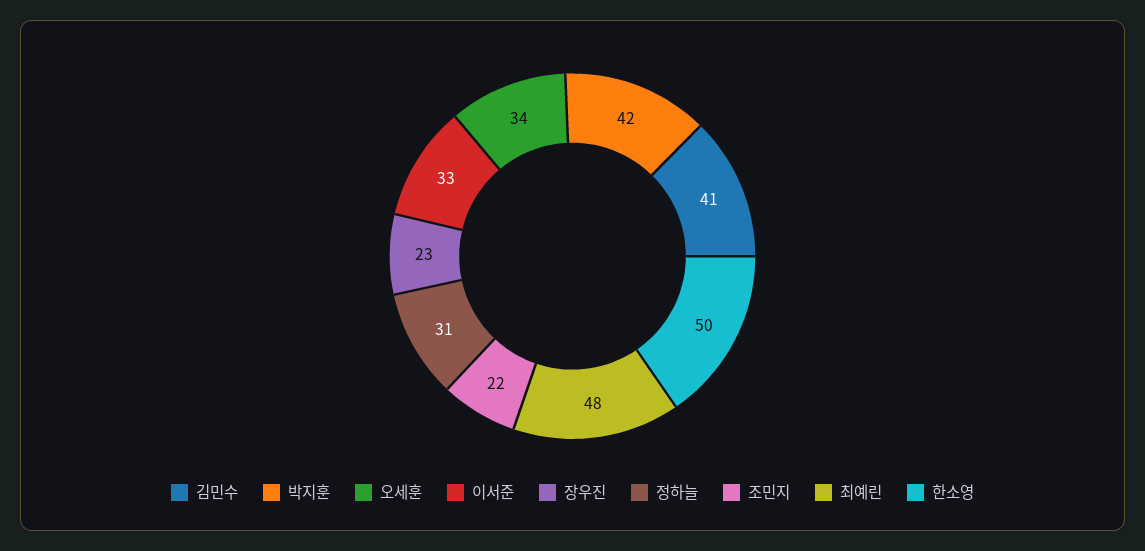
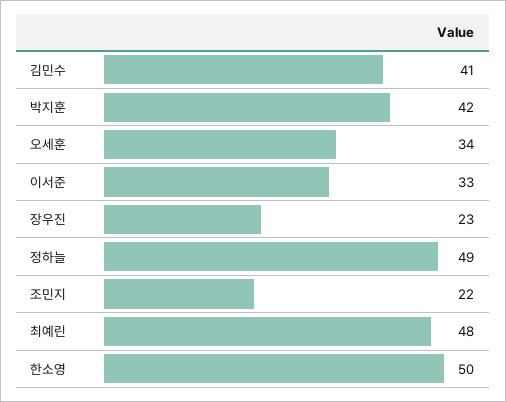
정하늘: 31 -> 49

